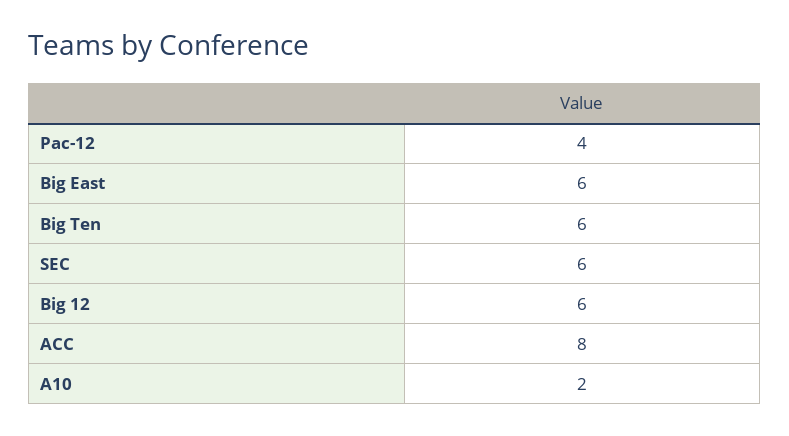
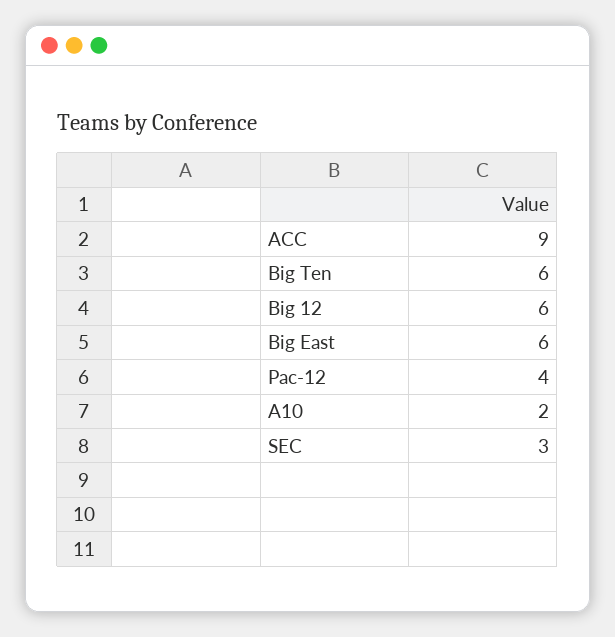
SEC: 6 -> 3
ACC: 8 -> 9

